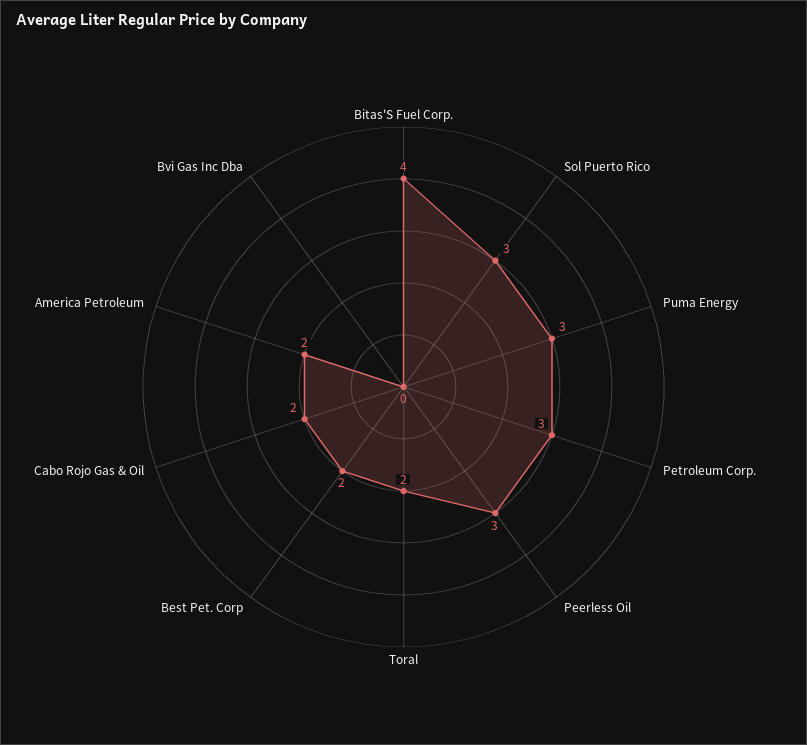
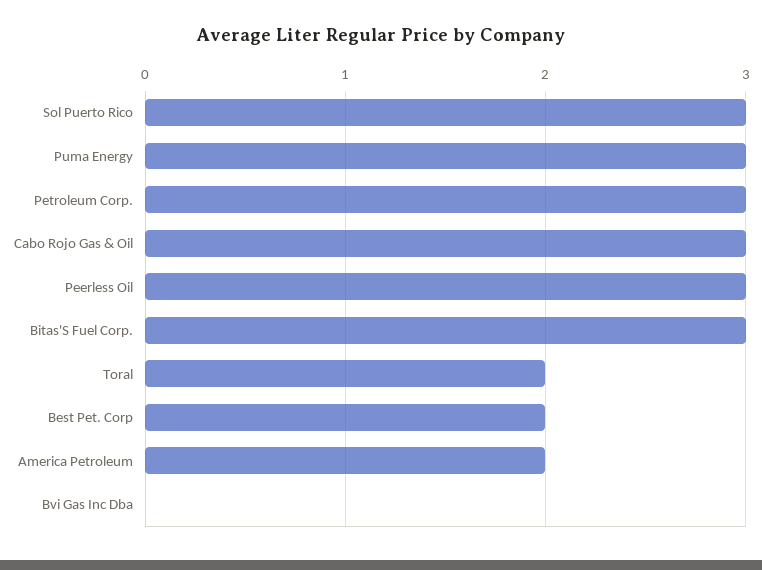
Bitas'S Fuel Corp.: 4 -> 3
Cabo Rojo Gas & Oil: 2 -> 3

